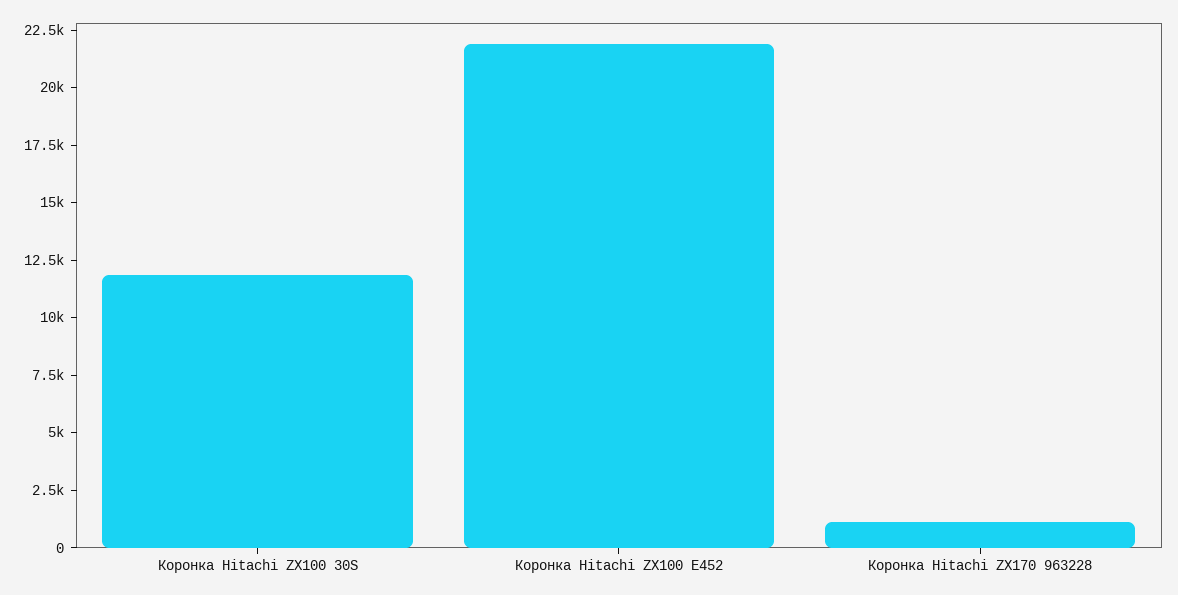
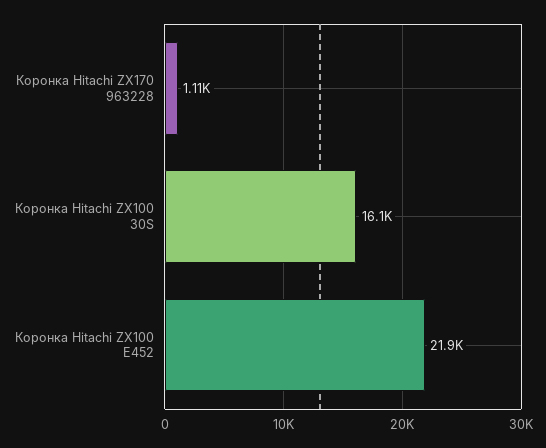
Коронка Hitachi ZX100 30S: 12000 -> 16100

